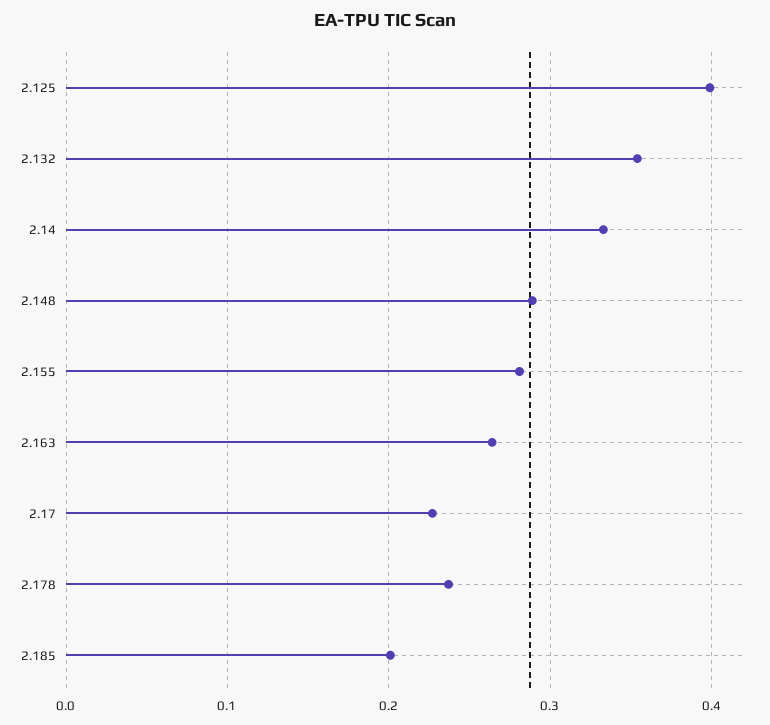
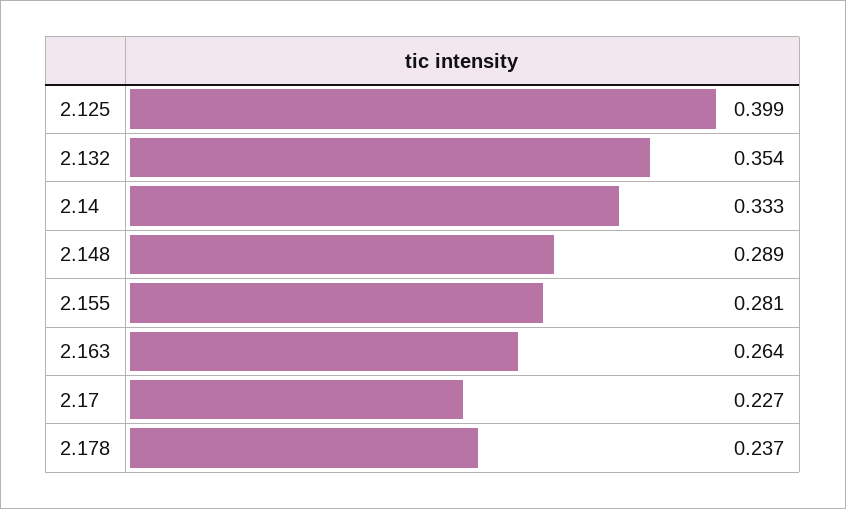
2.185: 0.2 -> none

